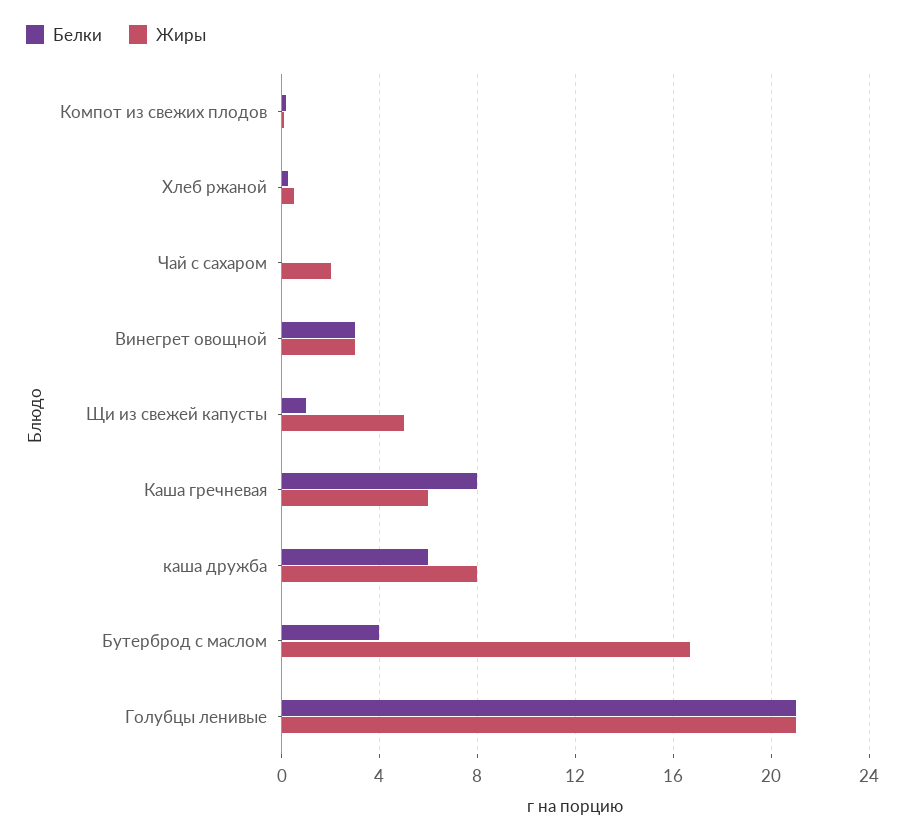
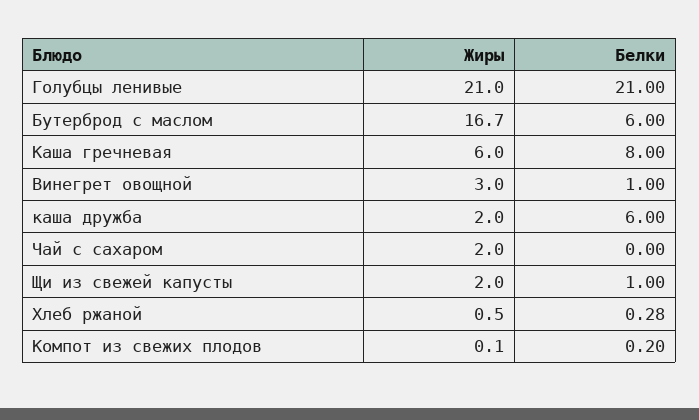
Белки, Винегрет овощной: 3 -> 1
Жиры, Щи из свежей капусты: 5 -> 2
Жиры, каша дружба: 8 -> 2
Белки, Бутерброд с маслом: 4 -> 6

